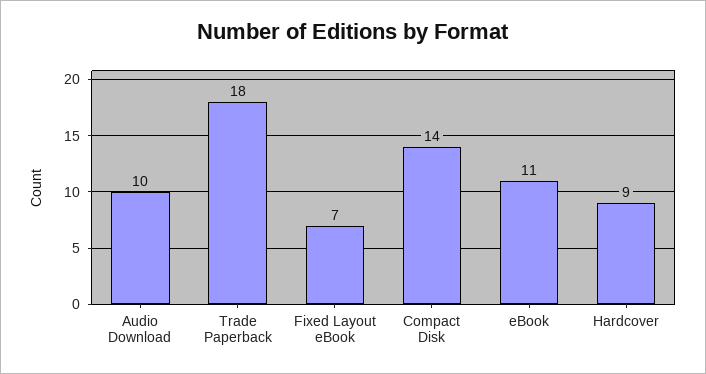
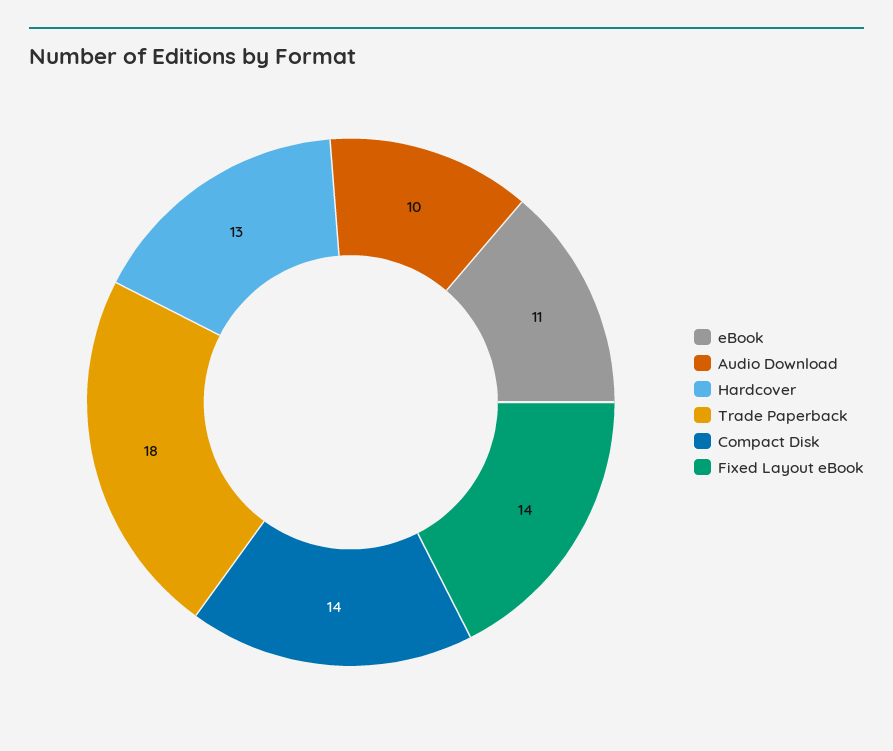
Fixed Layout eBook: 7 -> 14
Hardcover: 9 -> 13

